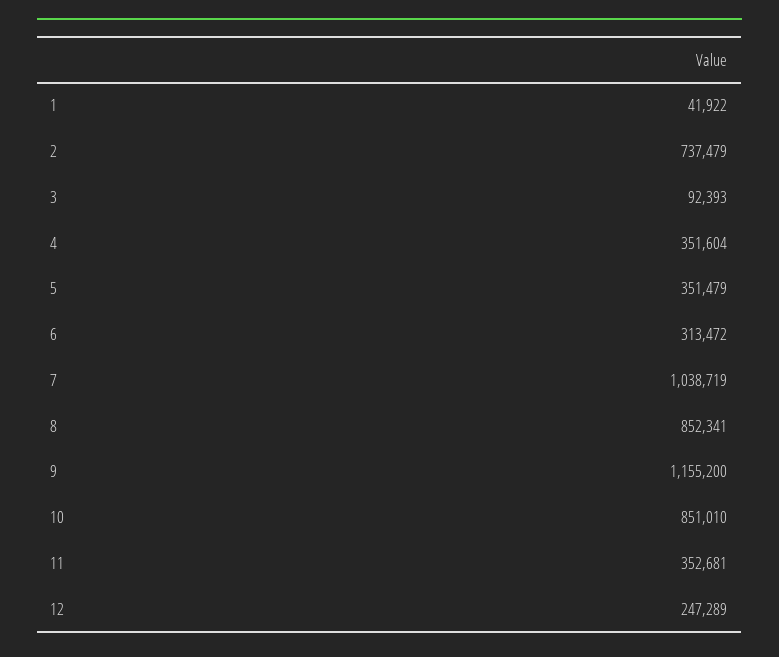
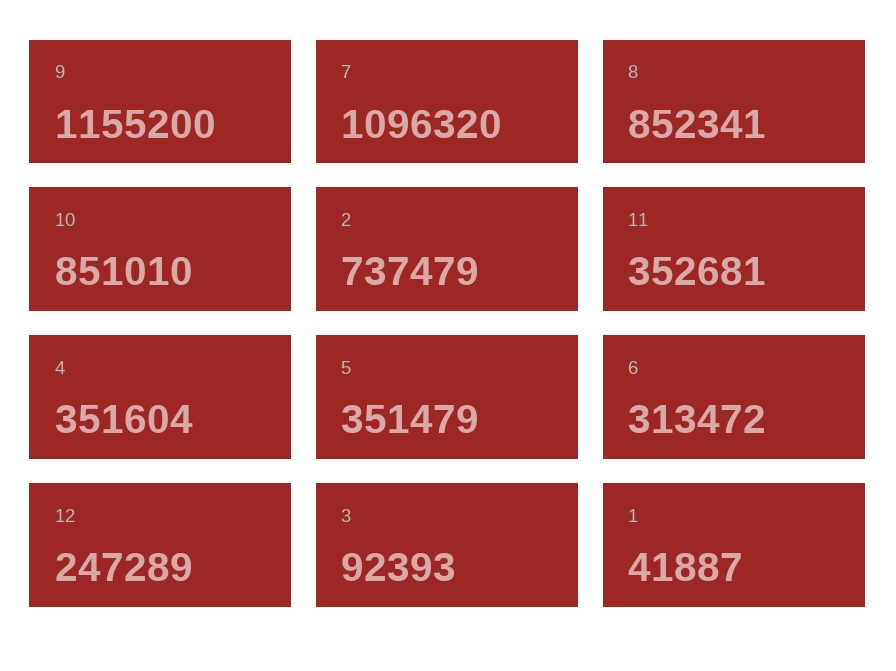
1: 41922 -> 41887
7: 1038719 -> 1096320

